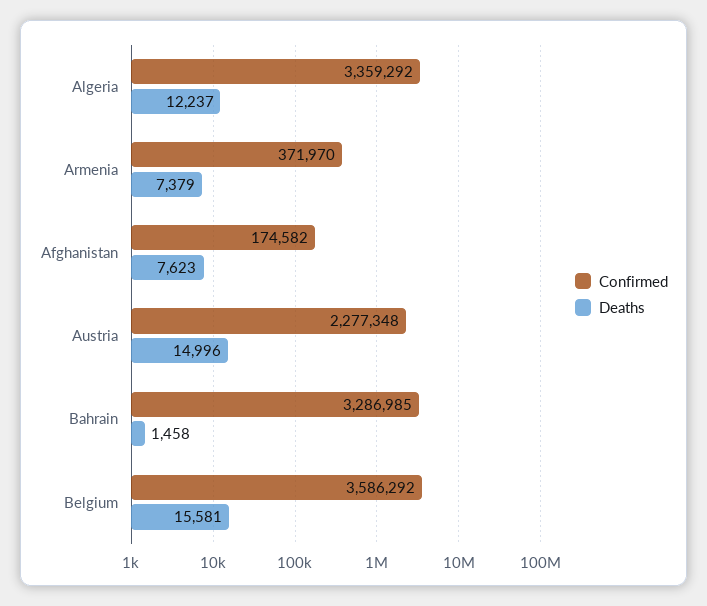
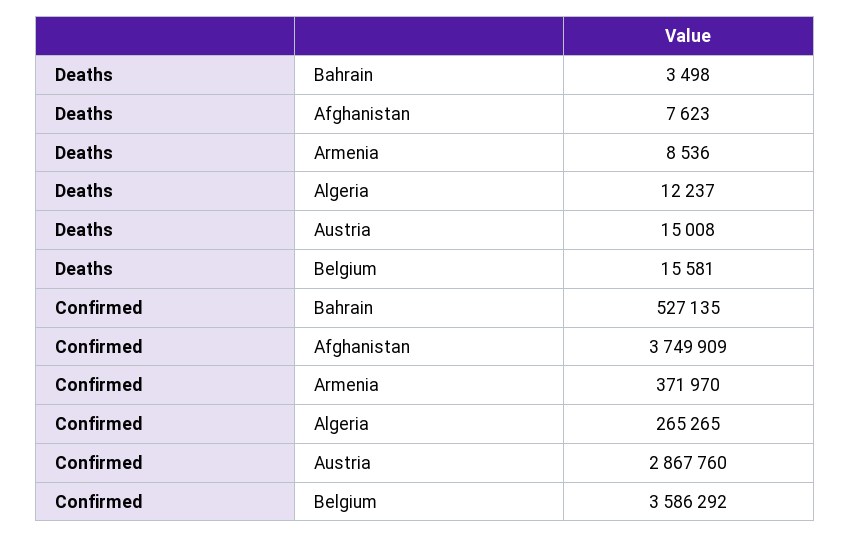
Confirmed, Algeria: 3359292 -> 265265
Deaths, Armenia: 7379 -> 8536
Confirmed, Afghanistan: 174582 -> 3749909
Confirmed, Austria: 2277348 -> 2867760
Deaths, Austria: 14996 -> 15008
Confirmed, Bahrain: 3286985 -> 527135
Deaths, Bahrain: 1458 -> 3498

